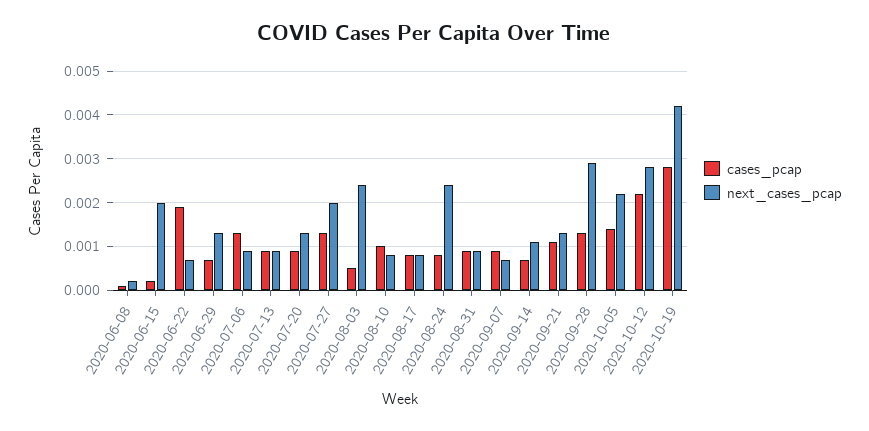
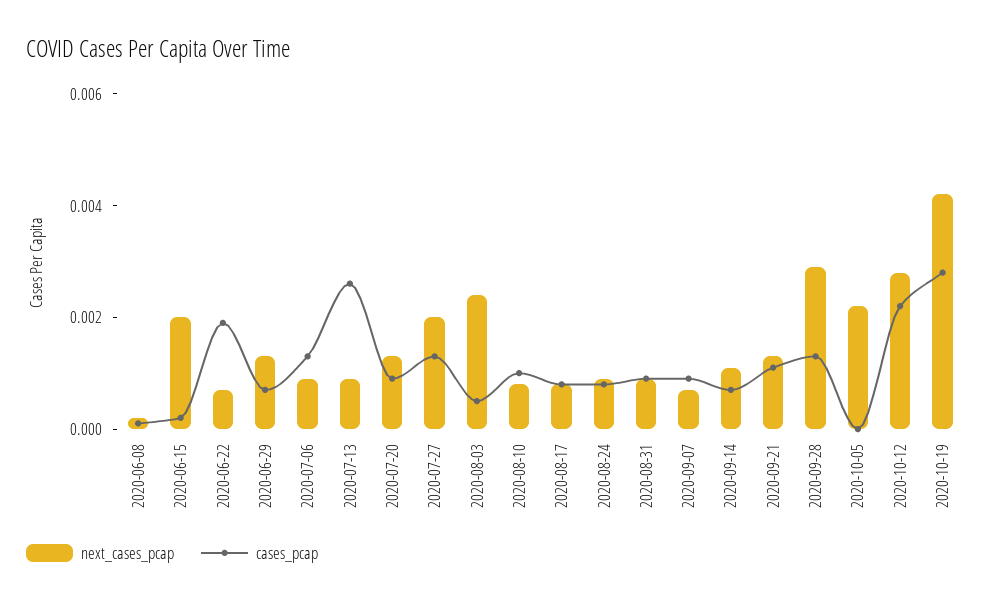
cases_pcap, 2020-07-13: 0.001 -> 0.0025
next_cases_pcap, 2020-08-24: 0.0025 -> 0.001
cases_pcap, 2020-10-05: 0.0015 -> 0

